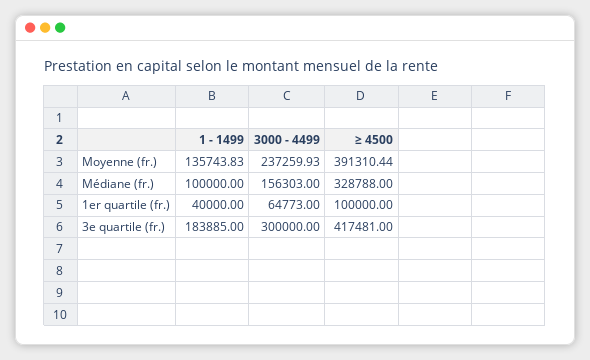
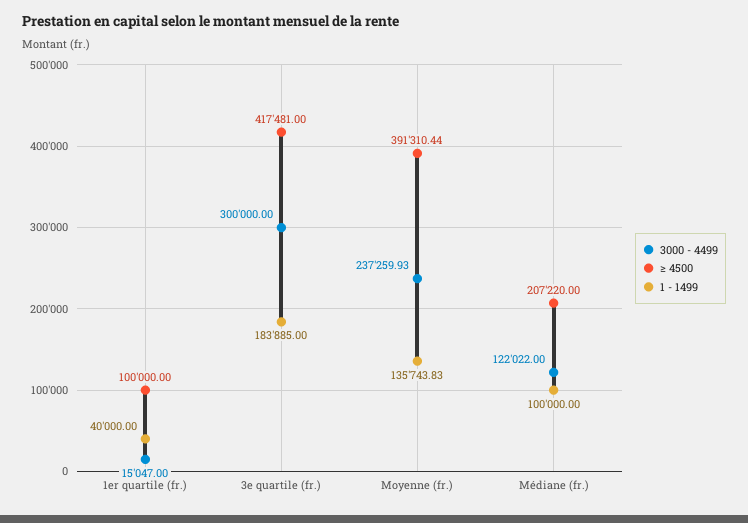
3000 - 4499, Médiane (fr.): 156303 -> 122022
≥ 4500, Médiane (fr.): 328788 -> 207220
3000 - 4499, 1er quartile (fr.): 64773 -> 15047

